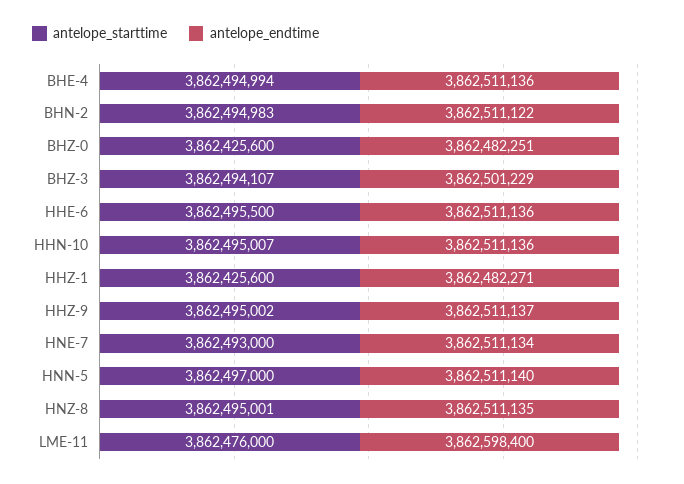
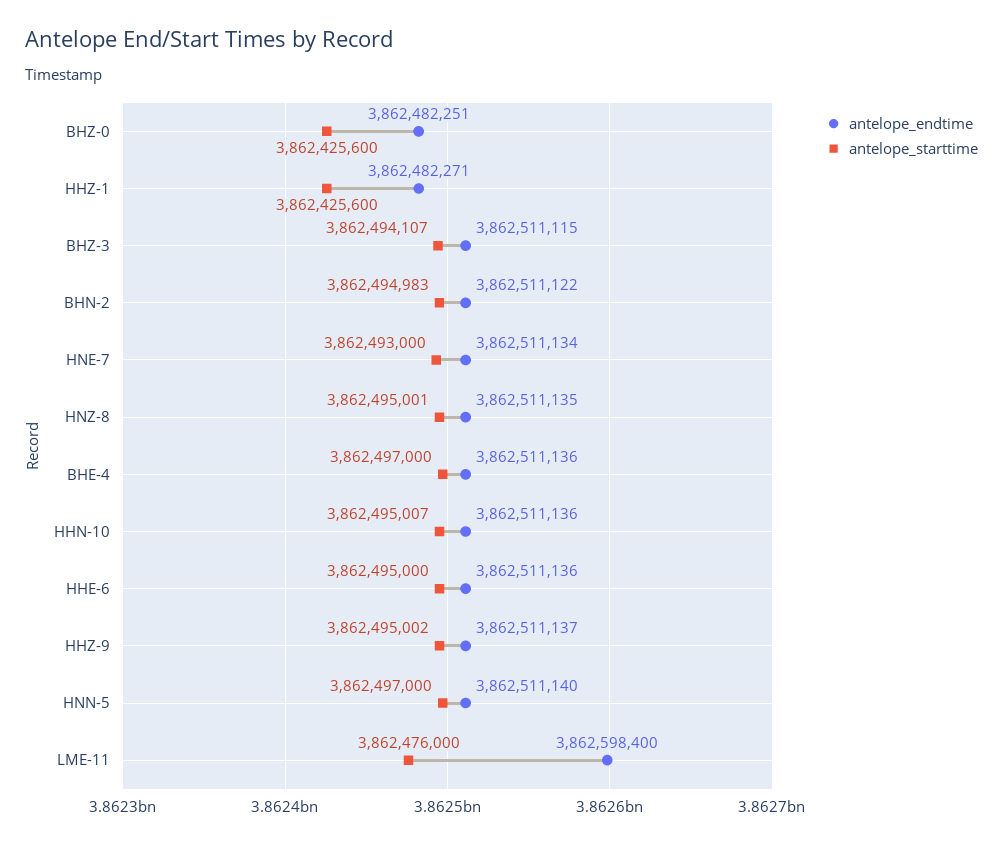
antelope_starttime, BHE-4: 3862494994 -> 3862497000
antelope_endtime, BHZ-3: 3862501229 -> 3862511115
antelope_starttime, HHE-6: 3862495500 -> 3862495000

